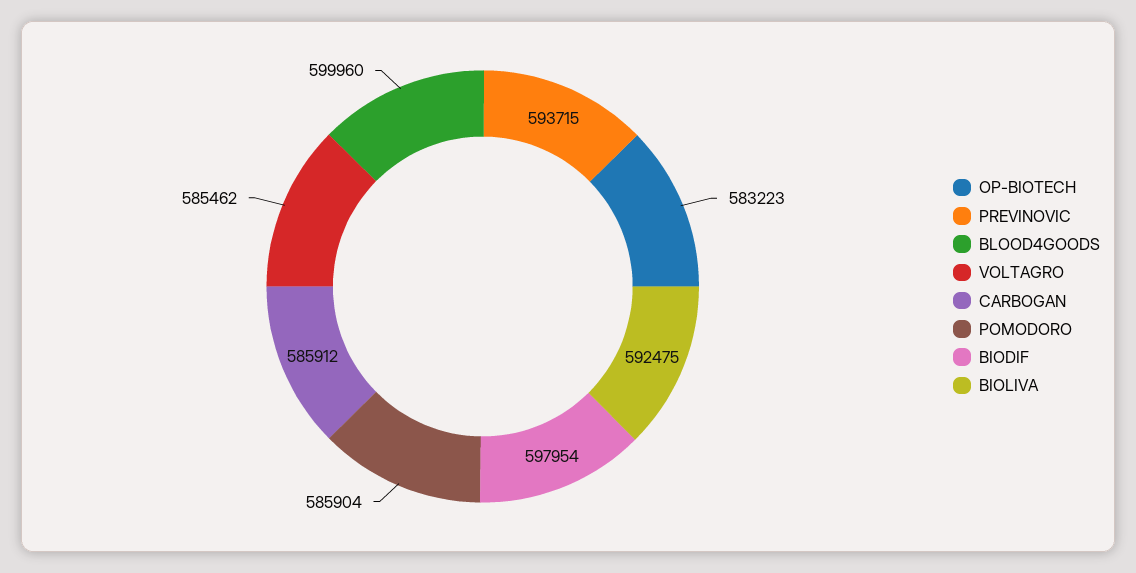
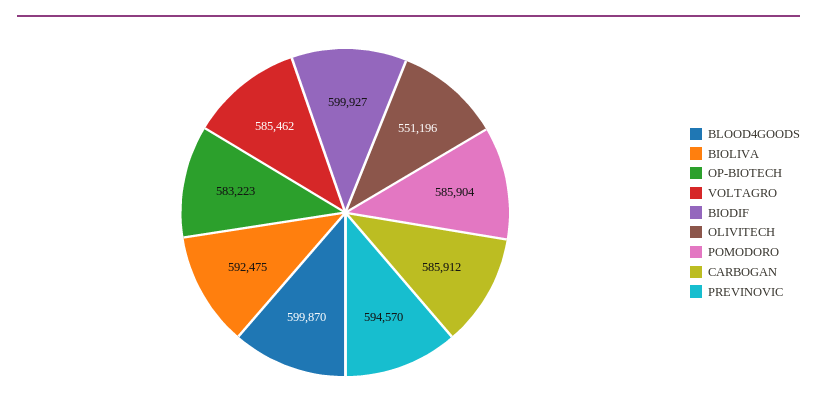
PREVINOVIC: 593715 -> 594570
BLOOD4GOODS: 599960 -> 599870
BIODIF: 597954 -> 599927
OLIVITECH: none -> 551196

